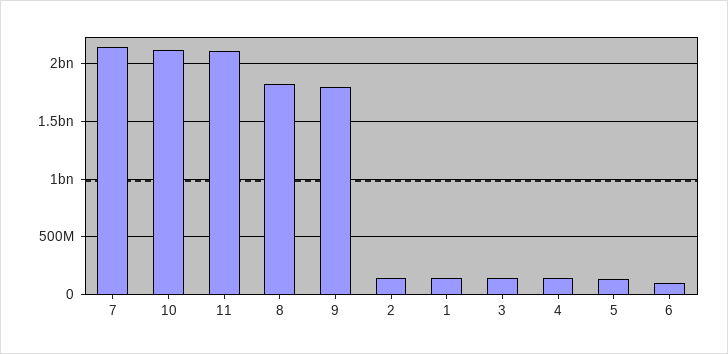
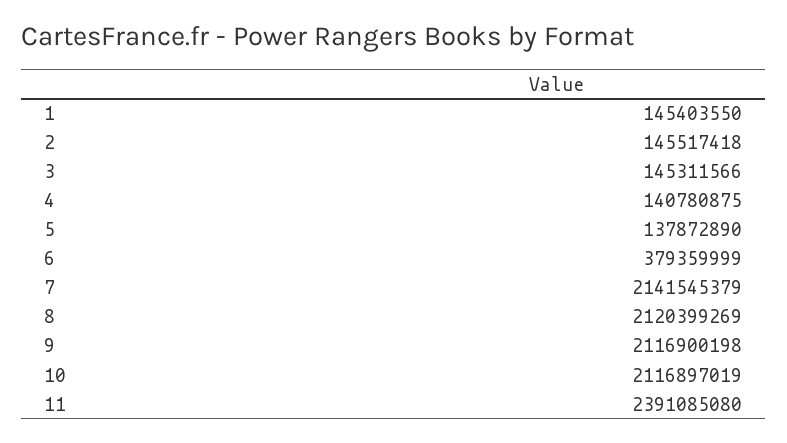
11: 2100000000 -> 2391085080
8: 1800000000 -> 2120399269
9: 1800000000 -> 2116900198
6: 100000000 -> 379359999

